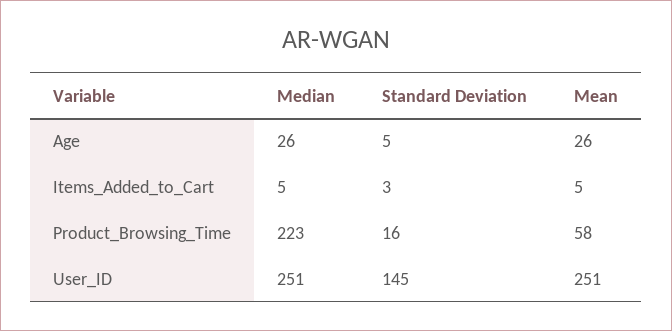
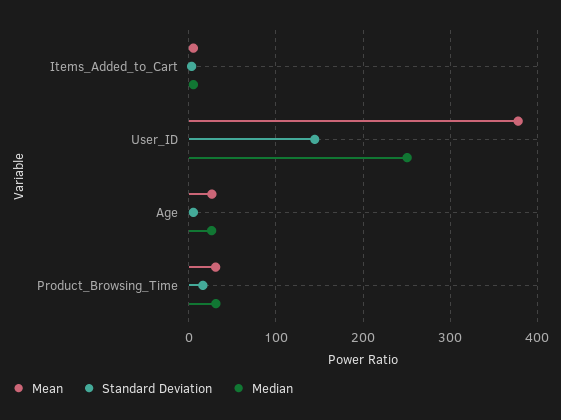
Median, Product_Browsing_Time: 223 -> 30
Mean, Product_Browsing_Time: 58 -> 30
Mean, User_ID: 251 -> 380

